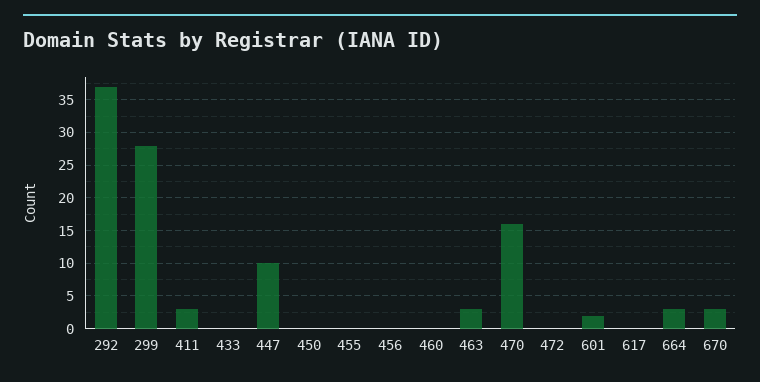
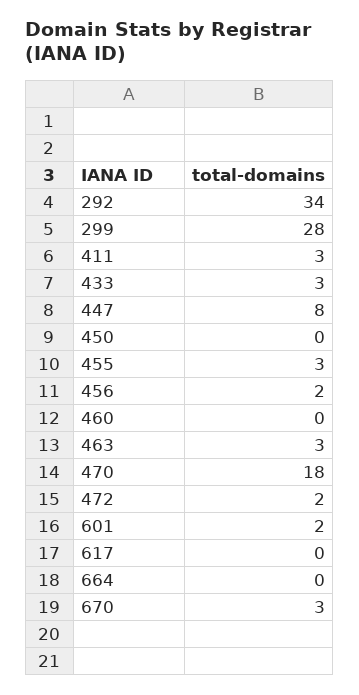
292: 37 -> 34
433: 0 -> 3
447: 10 -> 8
455: 0 -> 3
456: 0 -> 2
470: 16 -> 18
472: 0 -> 2
664: 3 -> 0

